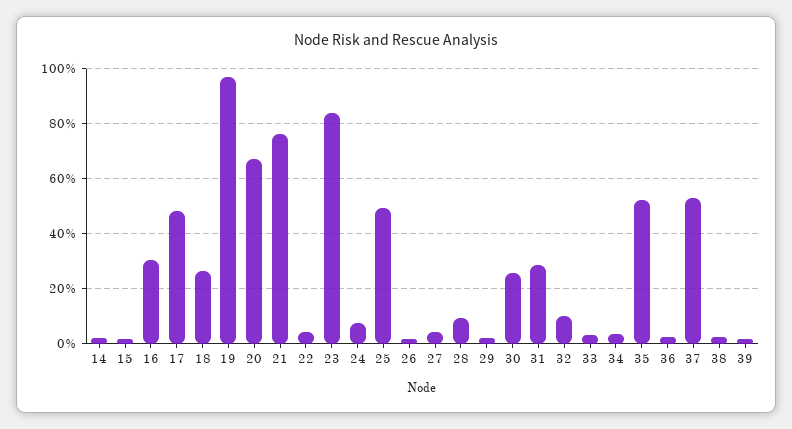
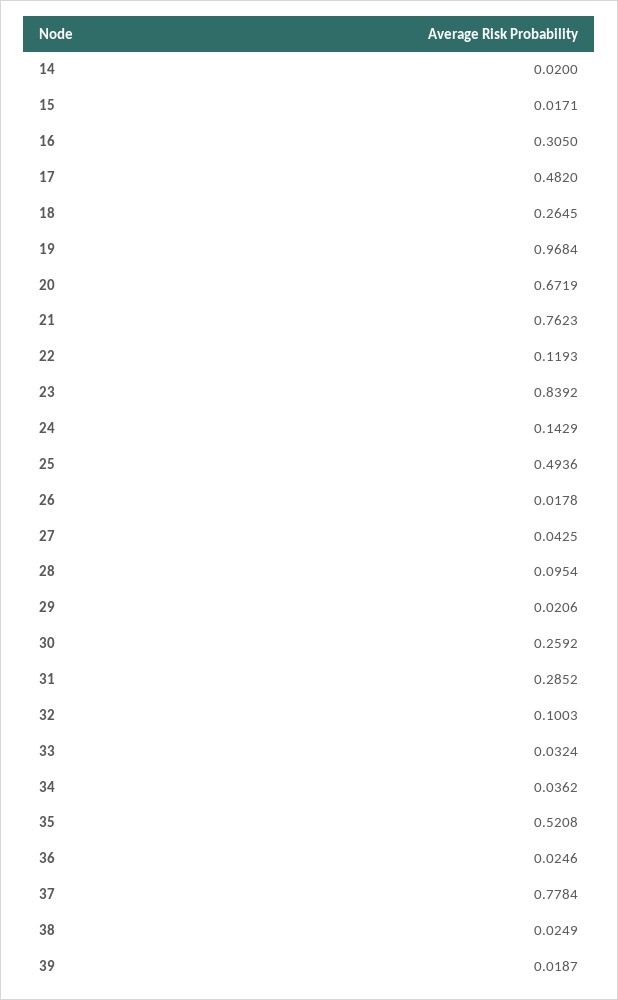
22: 0.05 -> 0.1193
24: 0.075 -> 0.1429
37: 0.525 -> 0.7784

